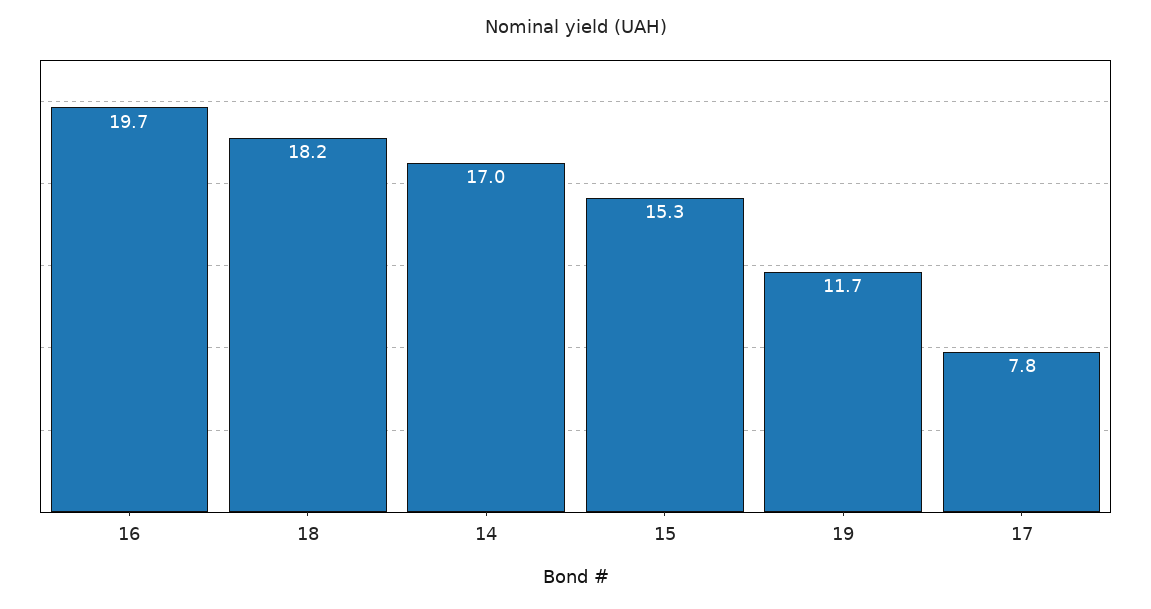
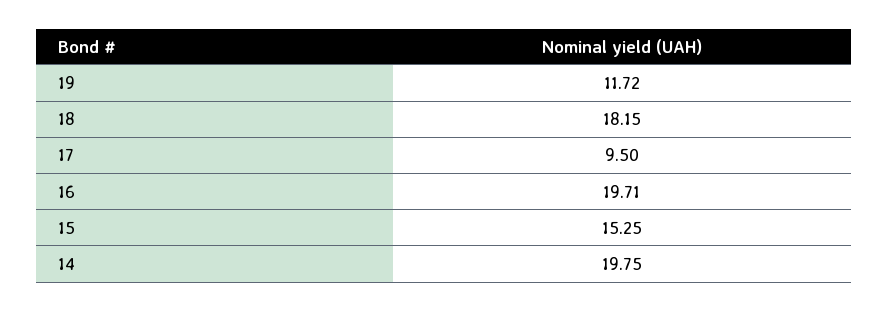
14: 17 -> 19.75
17: 7.8 -> 9.5

